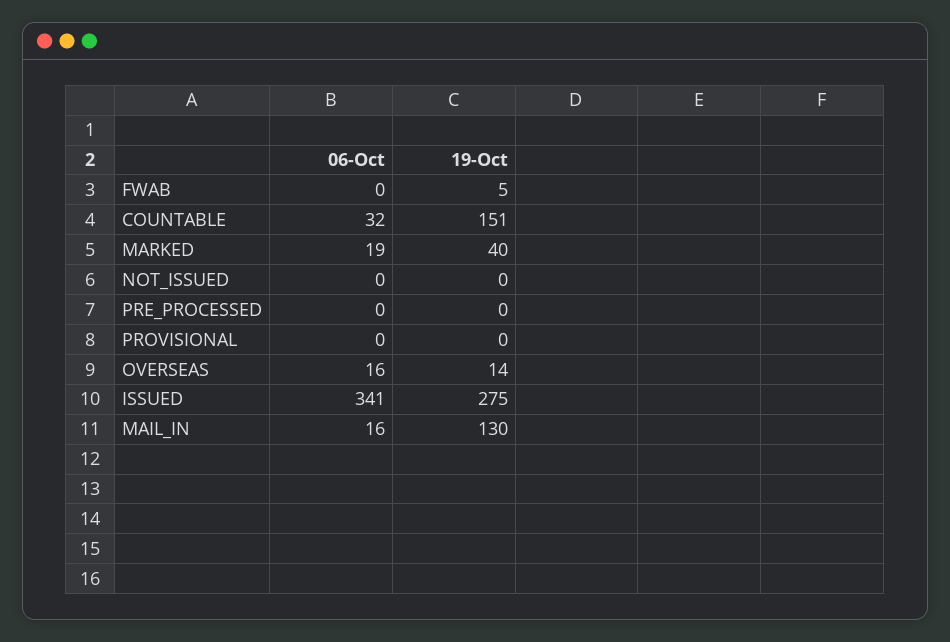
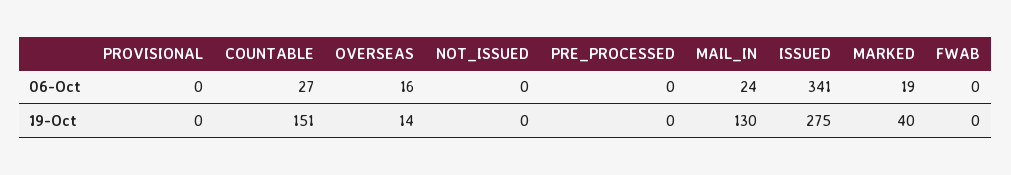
19-Oct, FWAB: 5 -> 0
06-Oct, COUNTABLE: 32 -> 27
06-Oct, MAIL_IN: 16 -> 24

